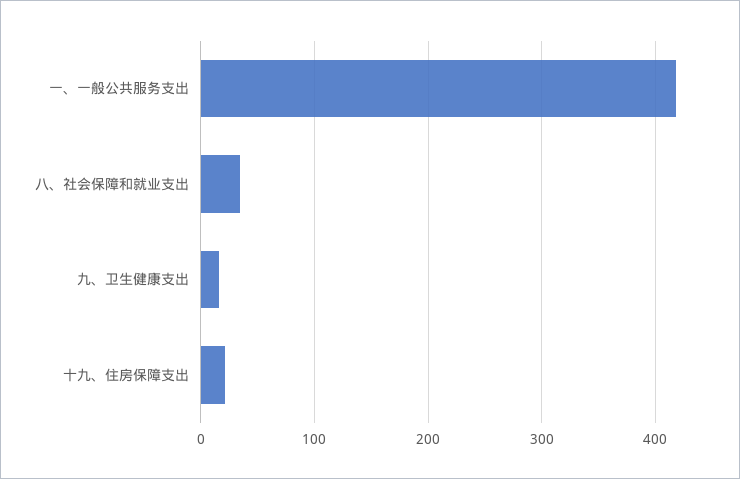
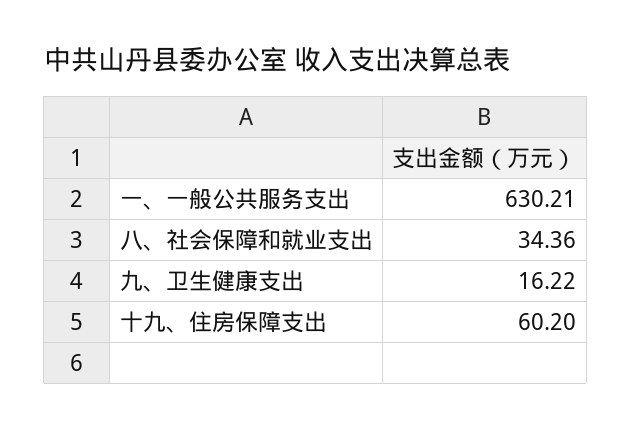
一、一般公共服务支出: 420 -> 630.21
十九、住房保障支出: 20 -> 60.2

